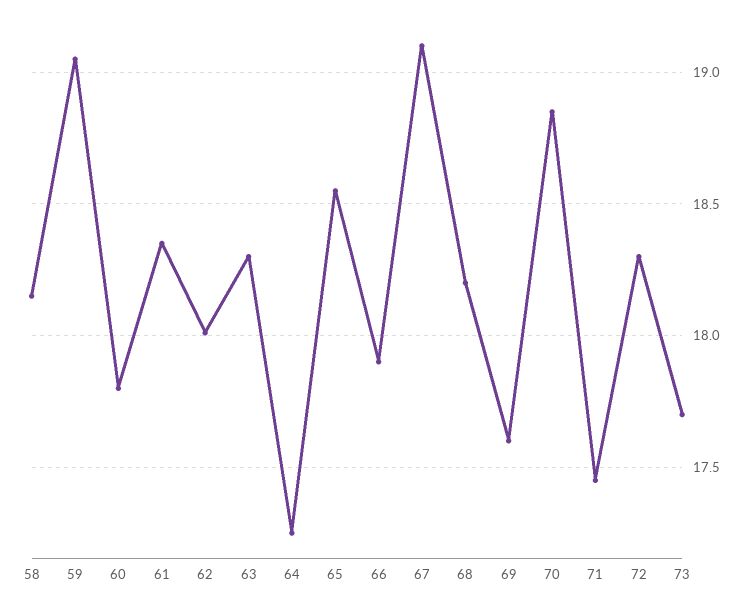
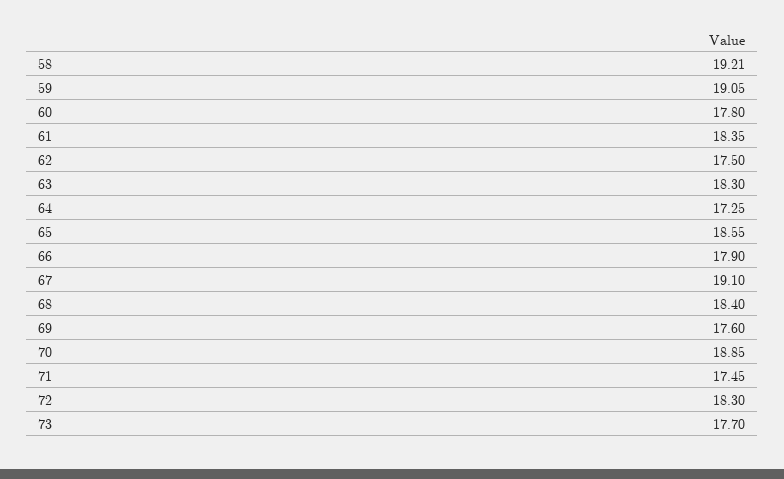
58: 18.15 -> 19.21
62: 18 -> 17.5
68: 18.2 -> 18.4

